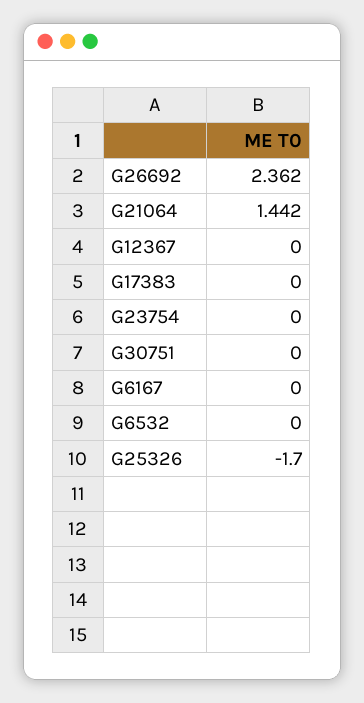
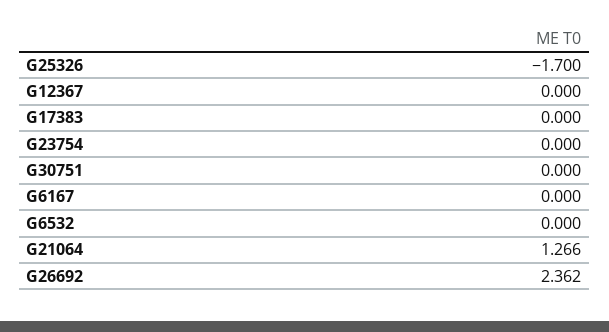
G21064: 1.442 -> 1.266

